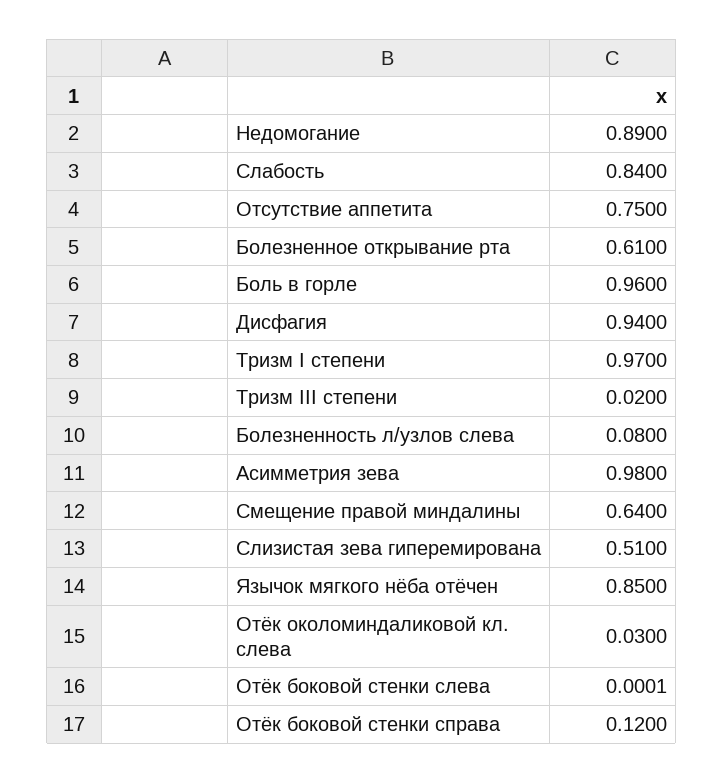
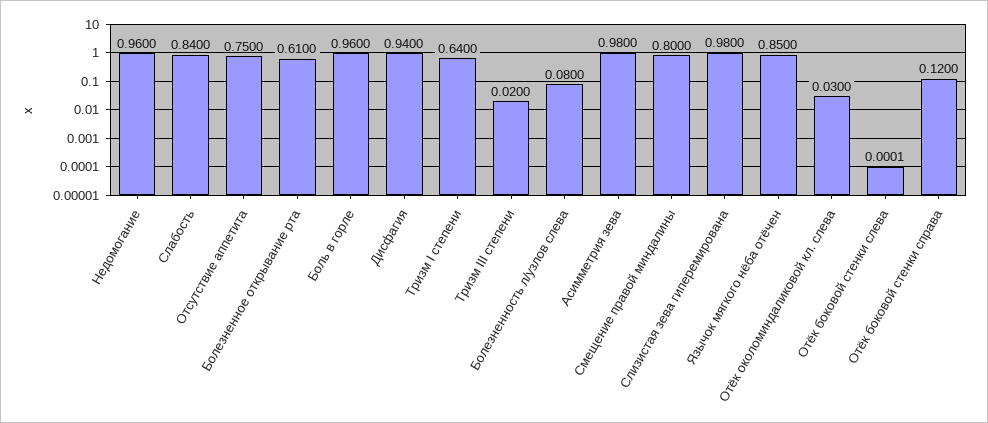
Недомогание: 0.89 -> 0.96
Тризм I степени: 0.97 -> 0.64
Смещение правой миндалины: 0.64 -> 0.8
Слизистая зева гиперемирована: 0.51 -> 0.98

